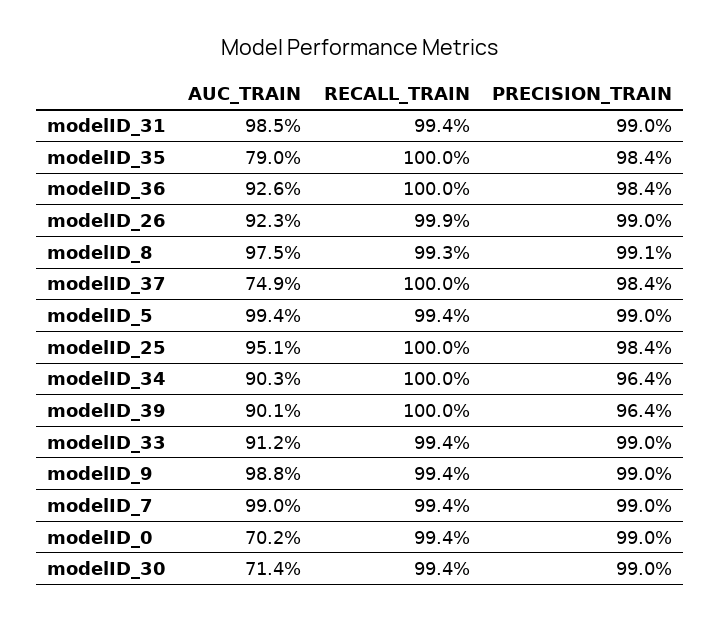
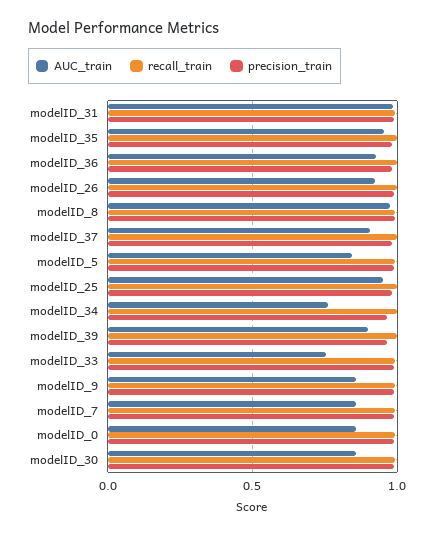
AUC_TRAIN, modelID_35: 0.79 -> 0.95
AUC_TRAIN, modelID_37: 0.749 -> 0.9
AUC_TRAIN, modelID_5: 0.994 -> 0.85
AUC_TRAIN, modelID_34: 0.903 -> 0.75
AUC_TRAIN, modelID_33: 0.912 -> 0.75
AUC_TRAIN, modelID_9: 0.988 -> 0.85
AUC_TRAIN, modelID_7: 0.99 -> 0.85
AUC_TRAIN, modelID_0: 0.702 -> 0.85
AUC_TRAIN, modelID_30: 0.714 -> 0.85

